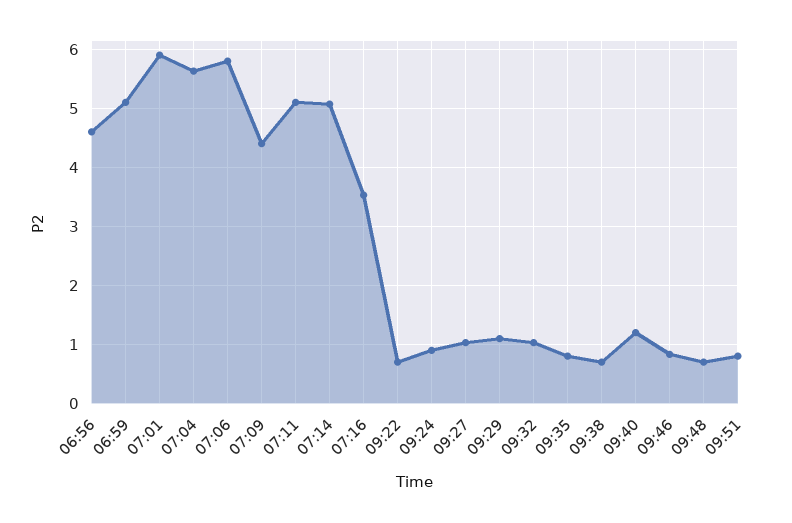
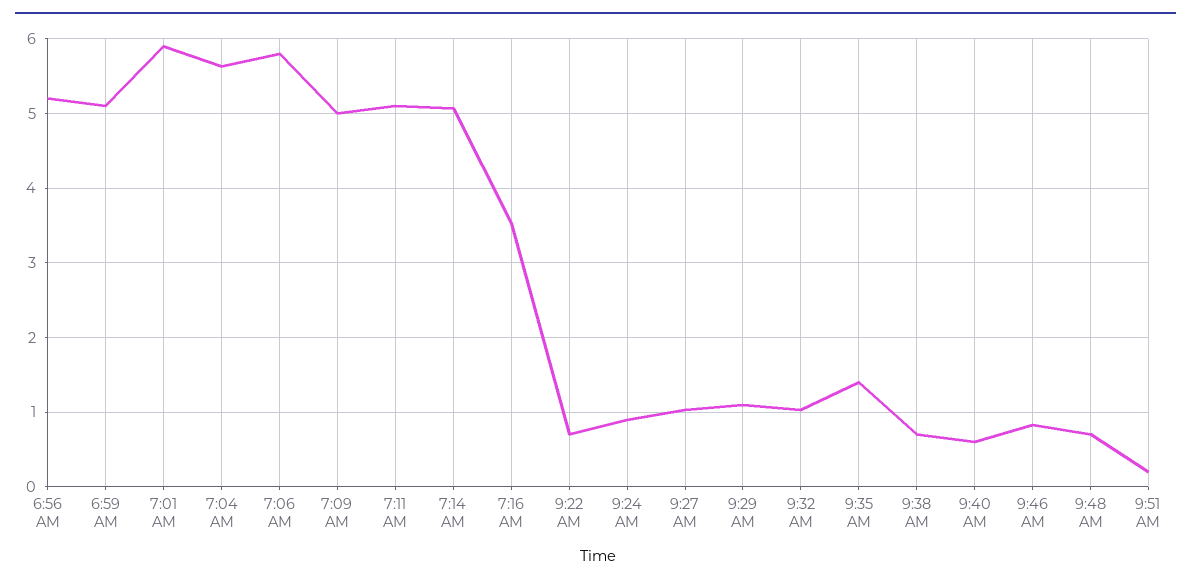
06:56: 4.6 -> 5.2
07:09: 4.4 -> 5
09:35: 0.8 -> 1.4
09:40: 1.2 -> 0.6
09:51: 0.8 -> 0.2

